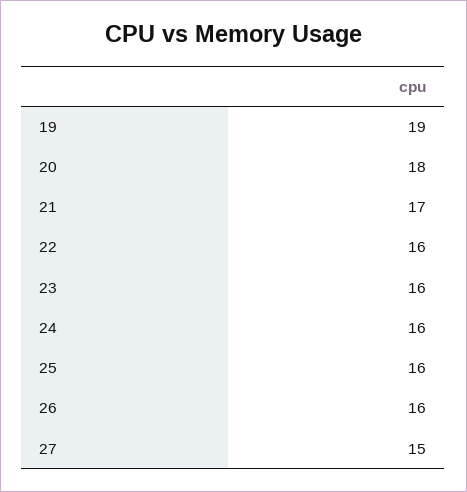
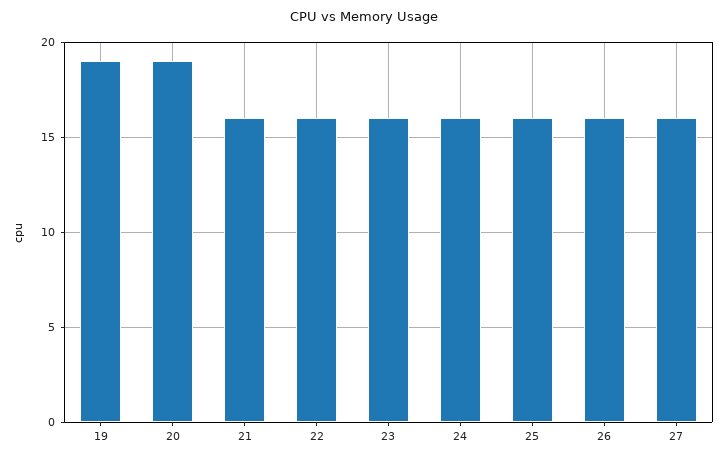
20: 18 -> 19
21: 17 -> 16
27: 15 -> 16

